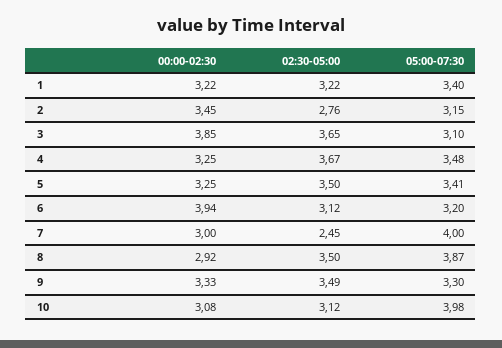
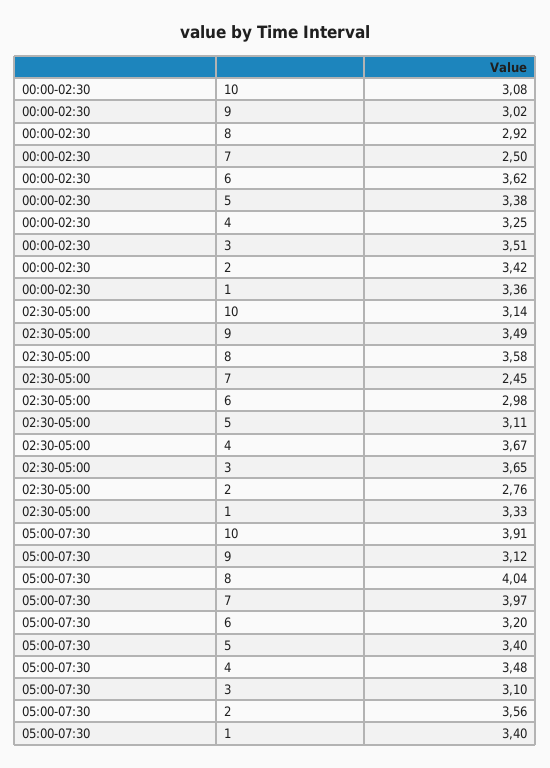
00:00-02:30, 1: 3.22 -> 3.36
02:30-05:00, 1: 3.22 -> 3.33
00:00-02:30, 2: 3.45 -> 3.42
05:00-07:30, 2: 3.15 -> 3.56
00:00-02:30, 3: 3.85 -> 3.51
00:00-02:30, 5: 3.25 -> 3.38
02:30-05:00, 5: 3.5 -> 3.11
05:00-07:30, 5: 3.41 -> 3.4
00:00-02:30, 6: 3.94 -> 3.62
02:30-05:00, 6: 3.12 -> 2.98
00:00-02:30, 7: 3 -> 2.5
05:00-07:30, 7: 4 -> 3.97
02:30-05:00, 8: 3.5 -> 3.58
05:00-07:30, 8: 3.87 -> 4.04
00:00-02:30, 9: 3.33 -> 3.02
05:00-07:30, 9: 3.3 -> 3.12
02:30-05:00, 10: 3.12 -> 3.14
05:00-07:30, 10: 3.98 -> 3.91

